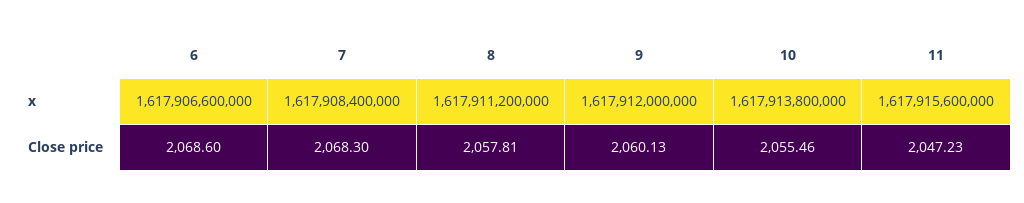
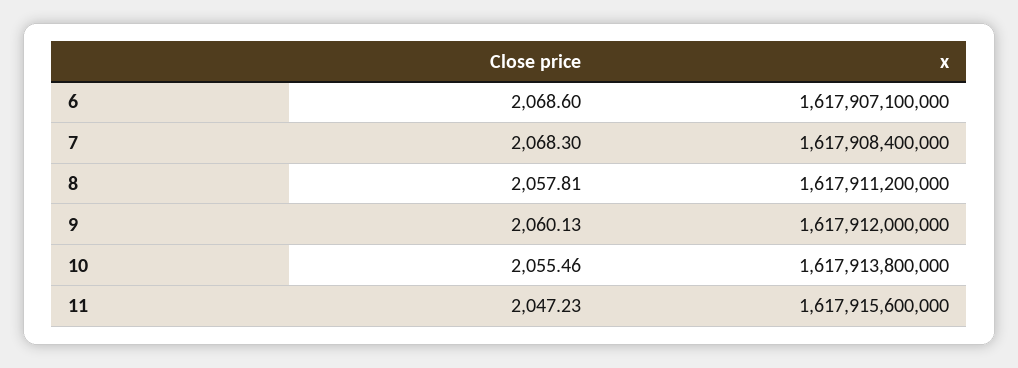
6, x: 1617906600000 -> 1617907100000

